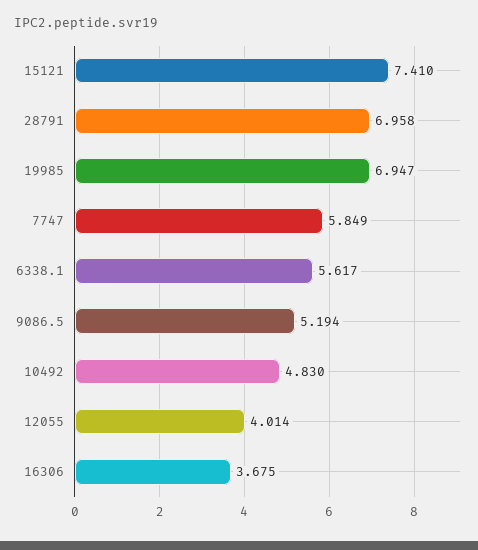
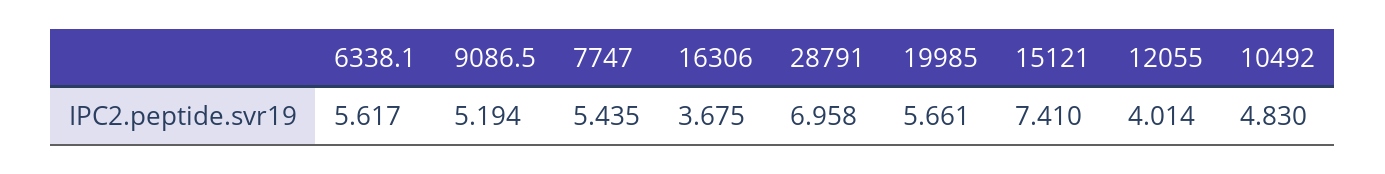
19985: 6.947 -> 5.661
7747: 5.849 -> 5.435

